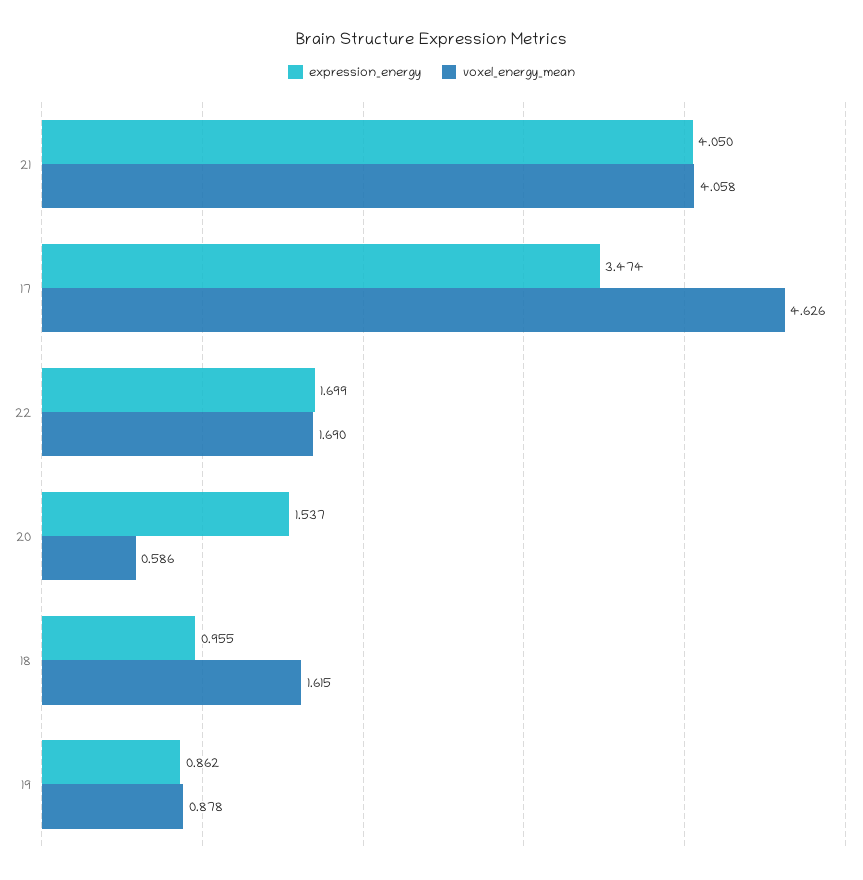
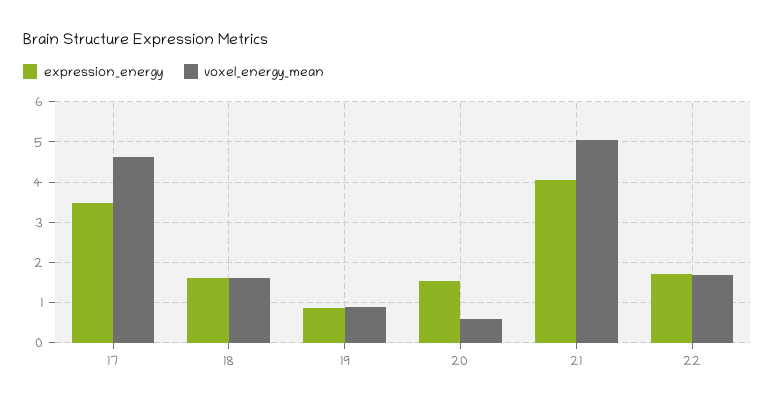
voxel_energy_mean, 21: 4.058 -> 5
expression_energy, 18: 0.955 -> 1.6

